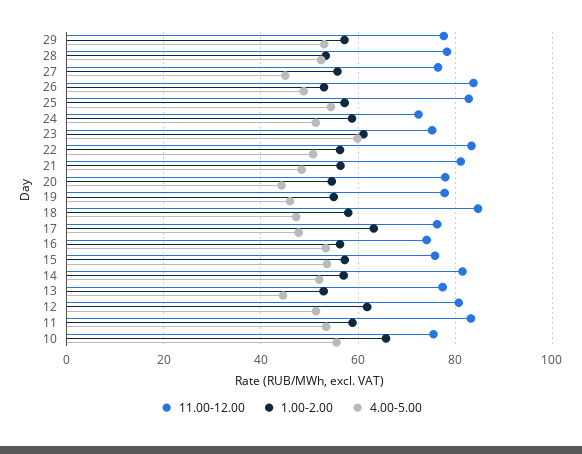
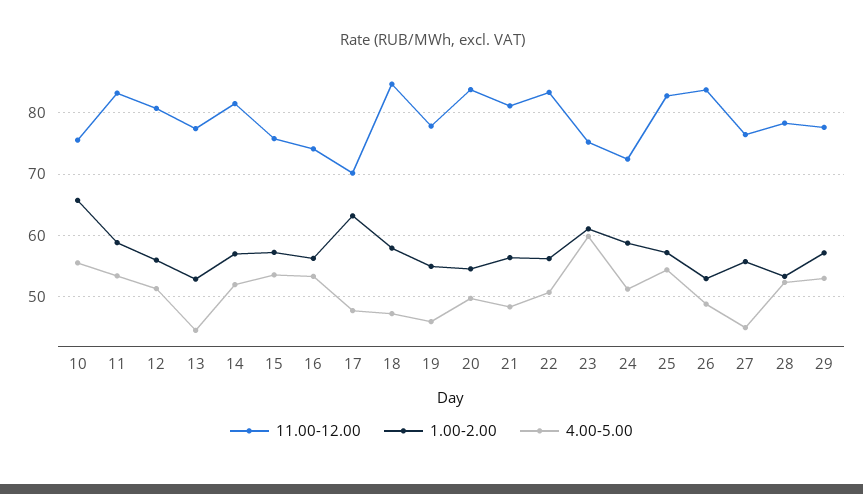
11.00-12.00, 20: 78 -> 84
4.00-5.00, 20: 44 -> 50
11.00-12.00, 17: 76 -> 70
1.00-2.00, 12: 62 -> 56

